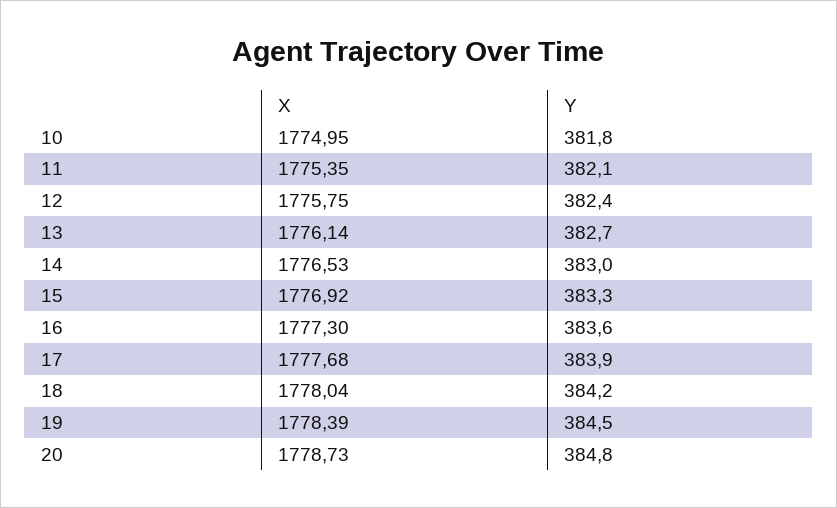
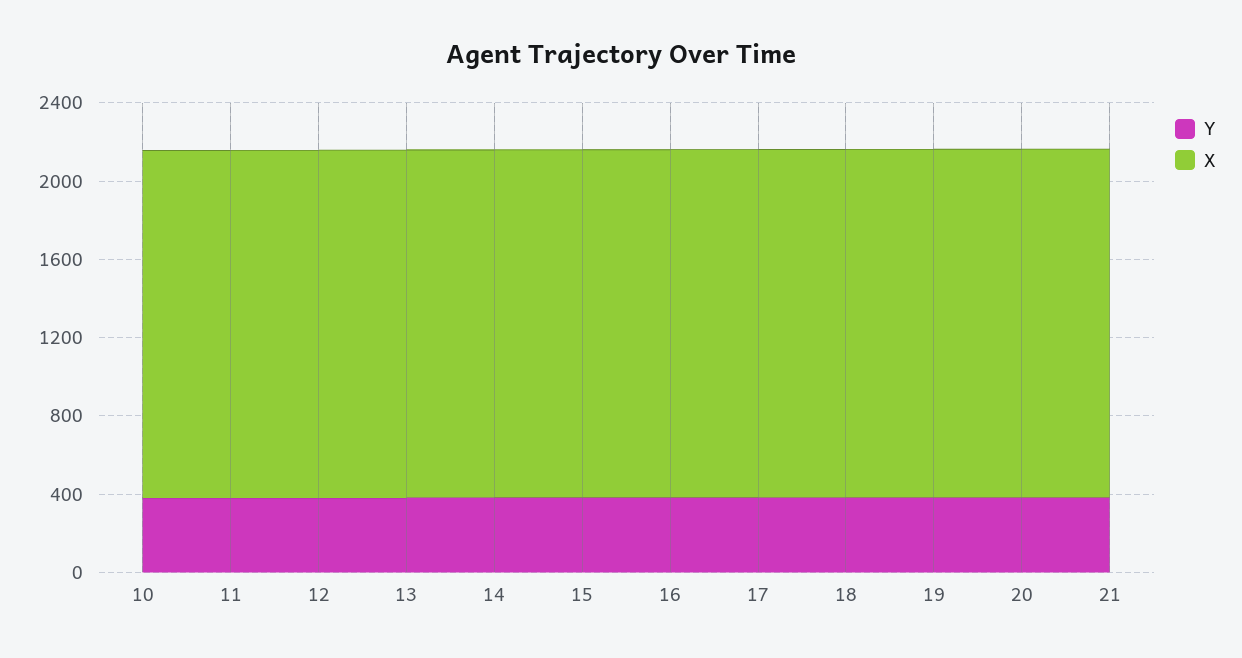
Y, 21: none -> 400
X, 21: none -> 1800

